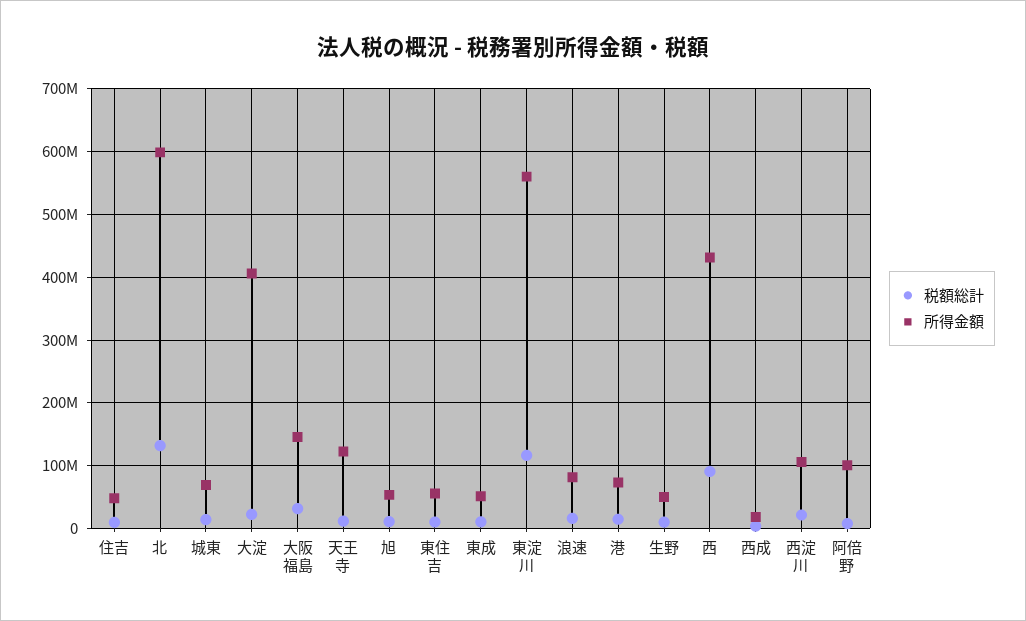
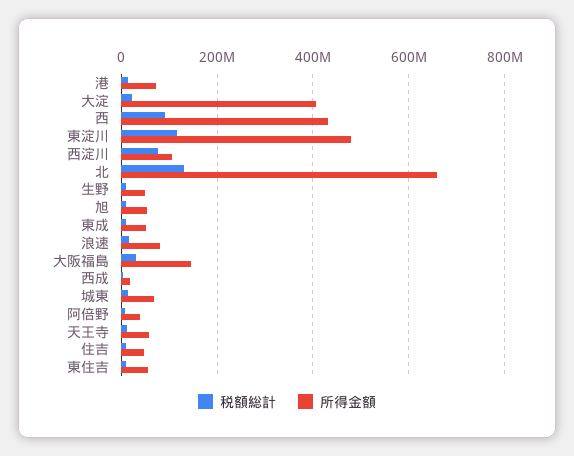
所得金額, 北: 600000000 -> 660000000
所得金額, 天王寺: 120000000 -> 60000000
所得金額, 東淀川: 560000000 -> 480000000
税額総計, 西淀川: 20000000 -> 80000000
所得金額, 阿倍野: 100000000 -> 40000000

